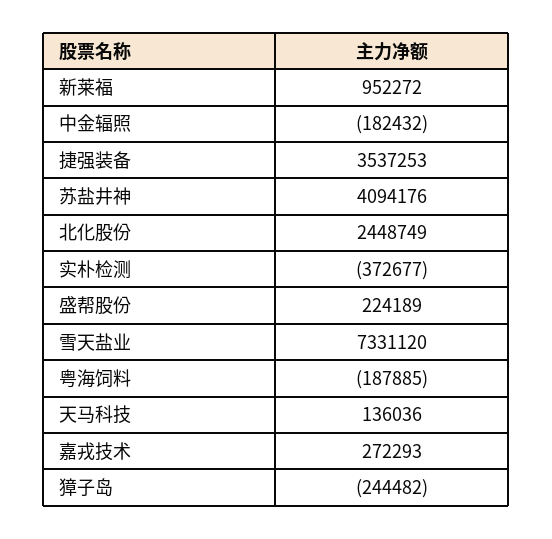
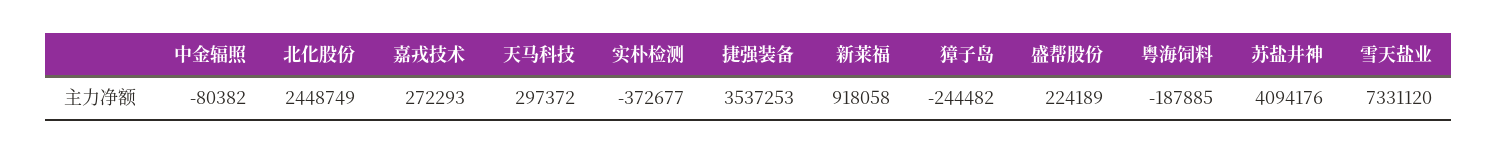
新莱福: 952272 -> 918058
中金辐照: -182432 -> -80382
天马科技: 136036 -> 297372

